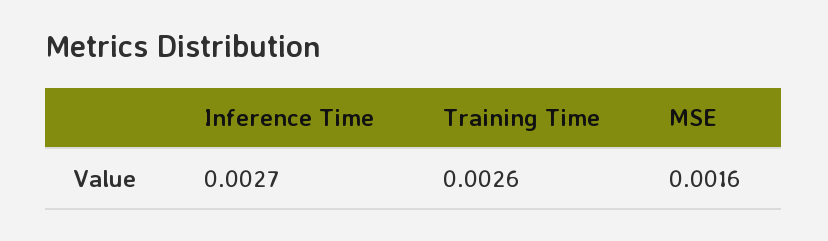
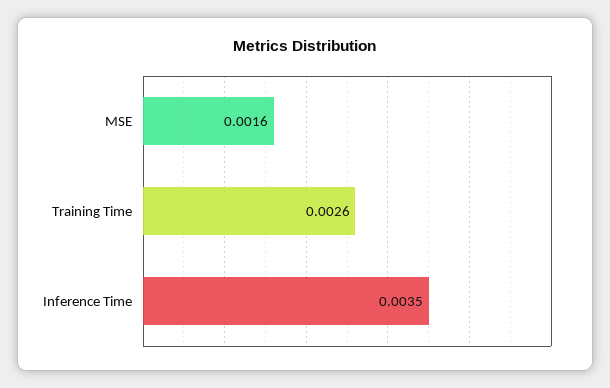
Inference Time: 0.0027 -> 0.0035

